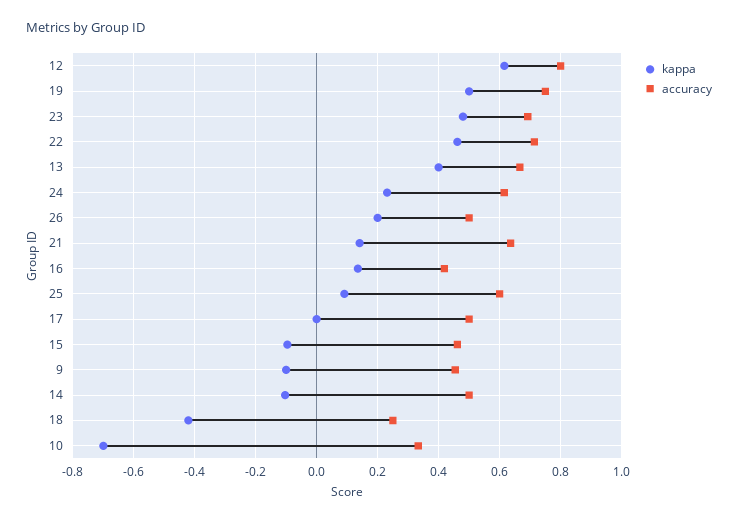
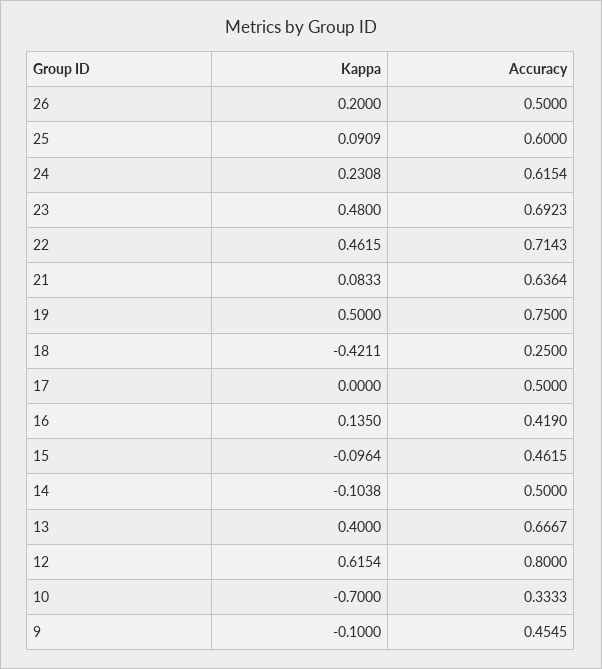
kappa, 21: 0.14 -> 0.0833

